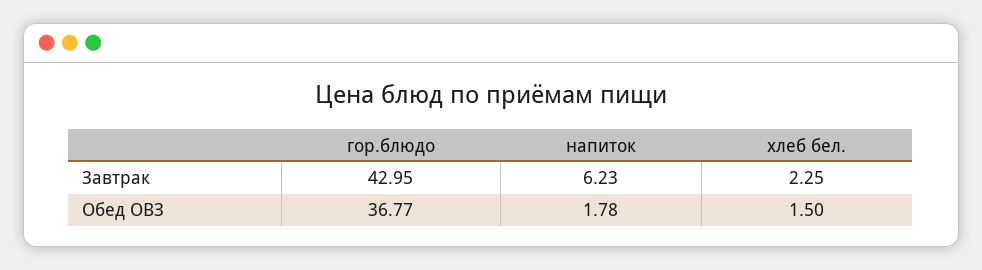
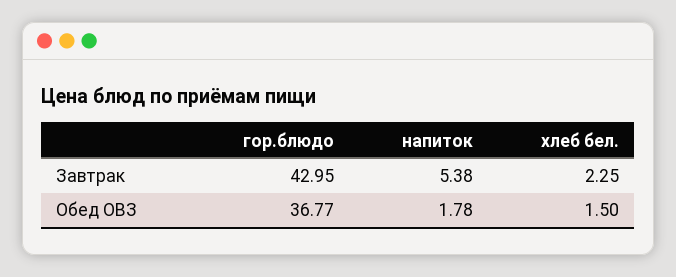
напиток, Завтрак: 6.23 -> 5.38

